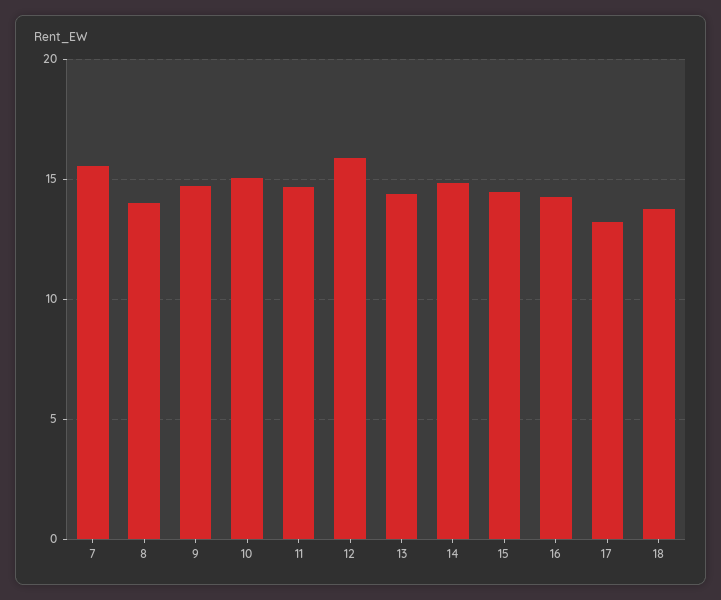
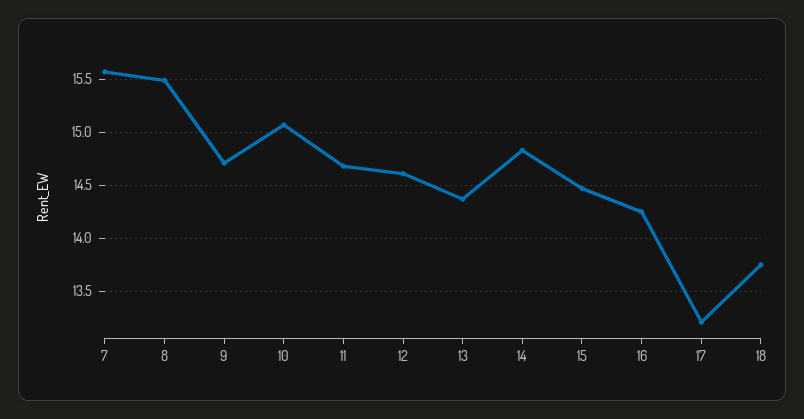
8: 14 -> 15.5
12: 16 -> 14.6

